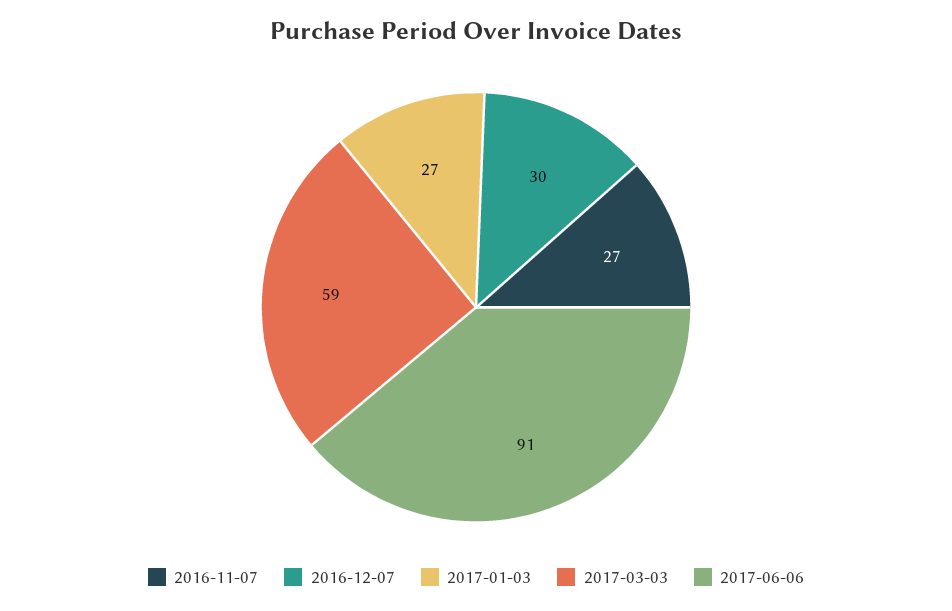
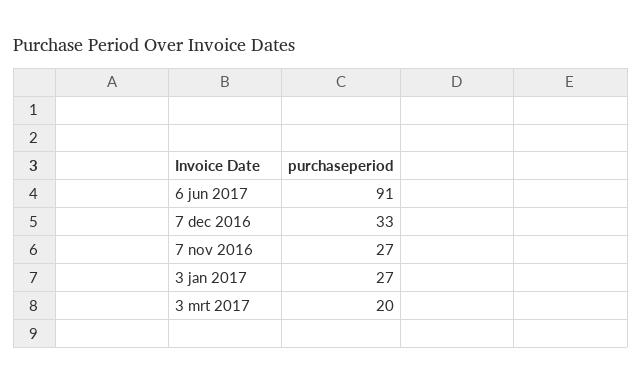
2016-12-07: 30 -> 33
2017-03-03: 59 -> 20

